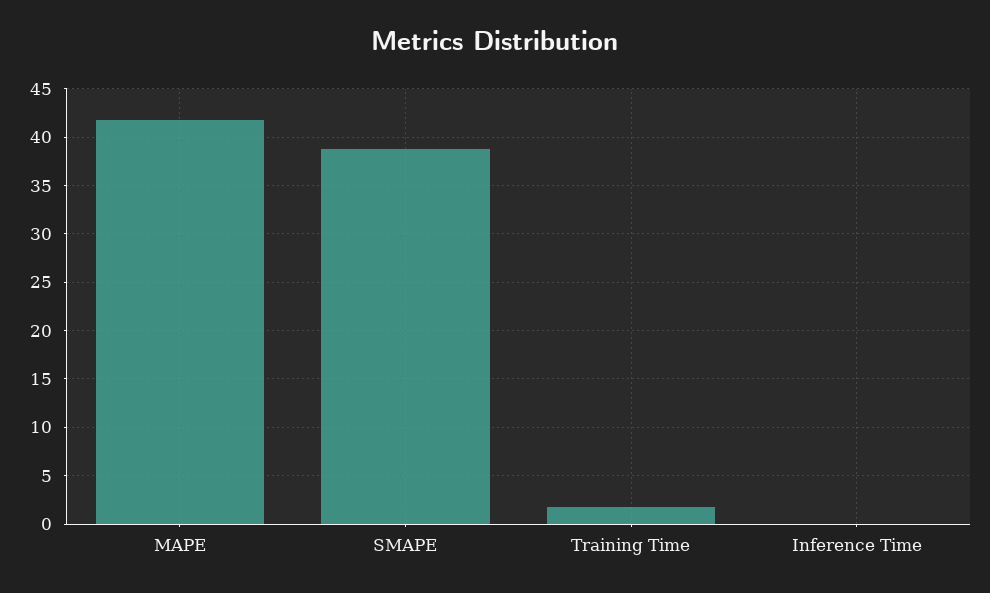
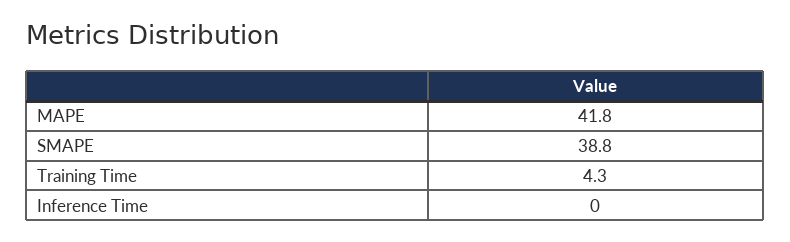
Training Time: 2 -> 4.3

